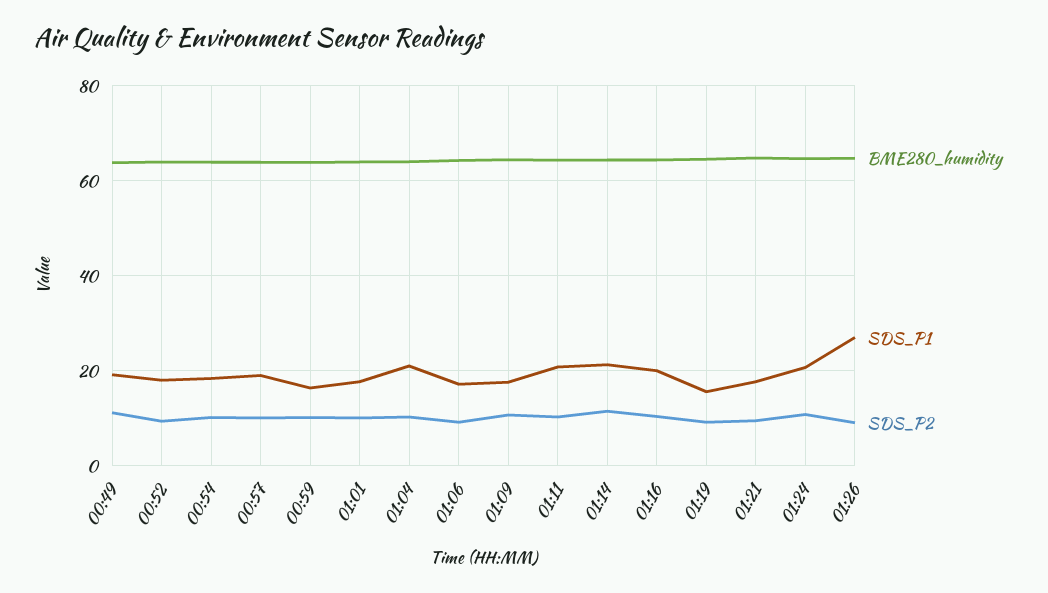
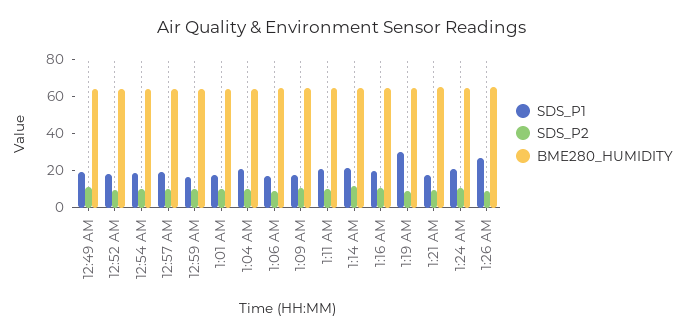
SDS_P1, 01:19: 16 -> 30

